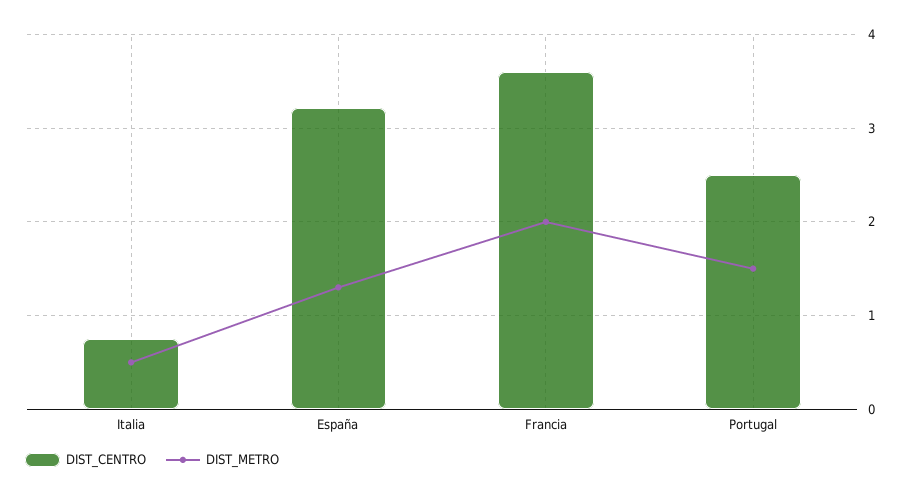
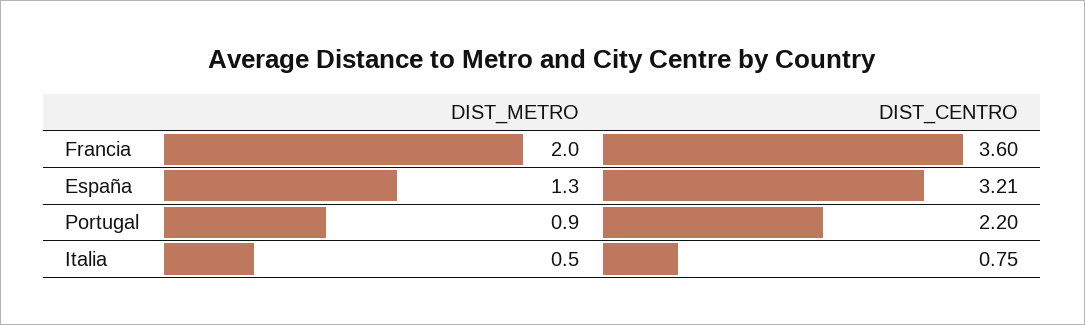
DIST_CENTRO, Portugal: 2.5 -> 2.2
DIST_METRO, Portugal: 1.5 -> 0.9

